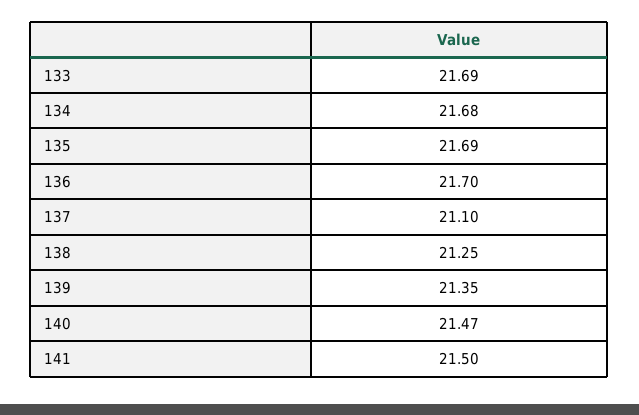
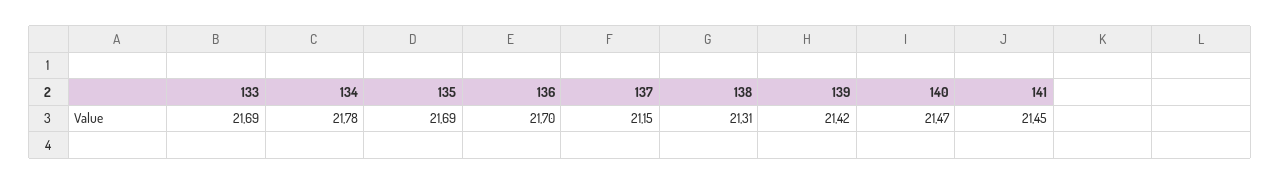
134: 21.68 -> 21.78
137: 21.1 -> 21.15
138: 21.25 -> 21.31
139: 21.35 -> 21.42
141: 21.5 -> 21.45

